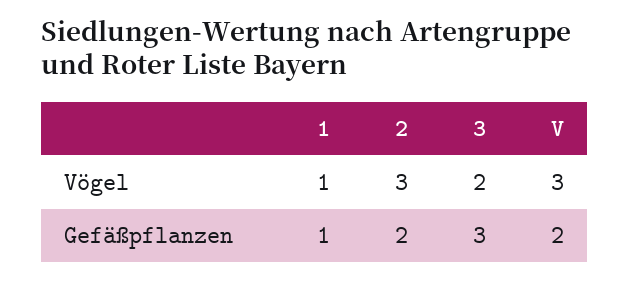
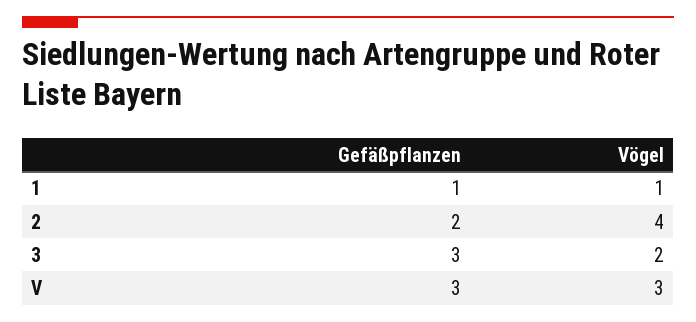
2, Vögel: 3 -> 4
V, Gefäßpflanzen: 2 -> 3

